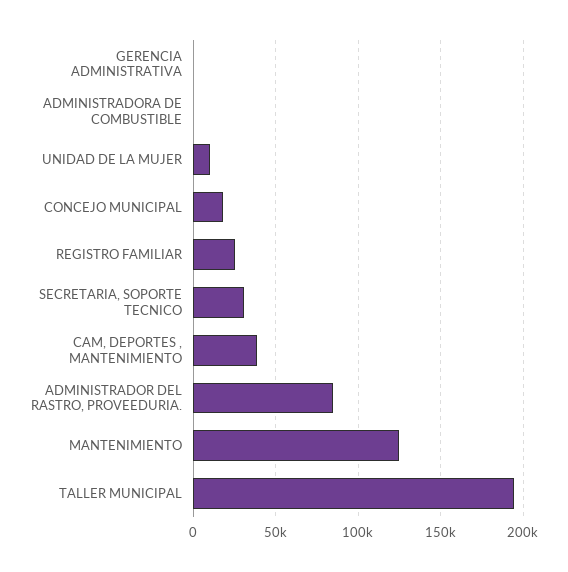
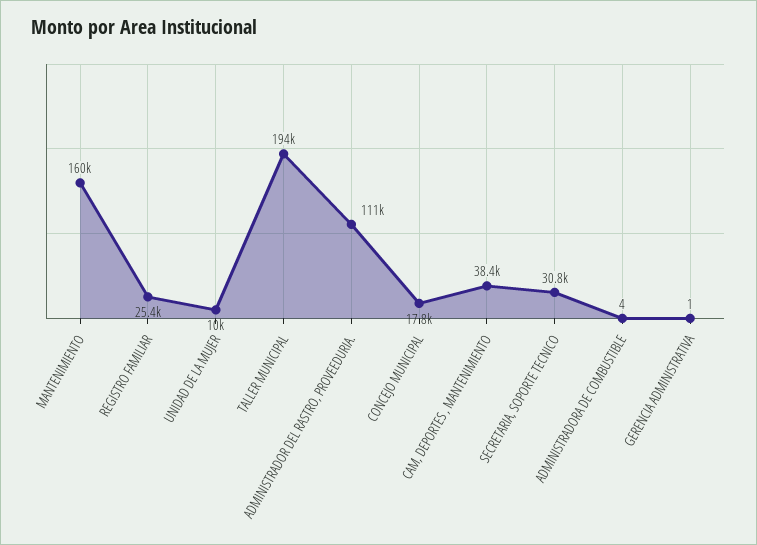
ADMINISTRADOR DEL RASTRO, PROVEEDURIA.: 85000 -> 111000
MANTENIMIENTO: 125000 -> 160000

